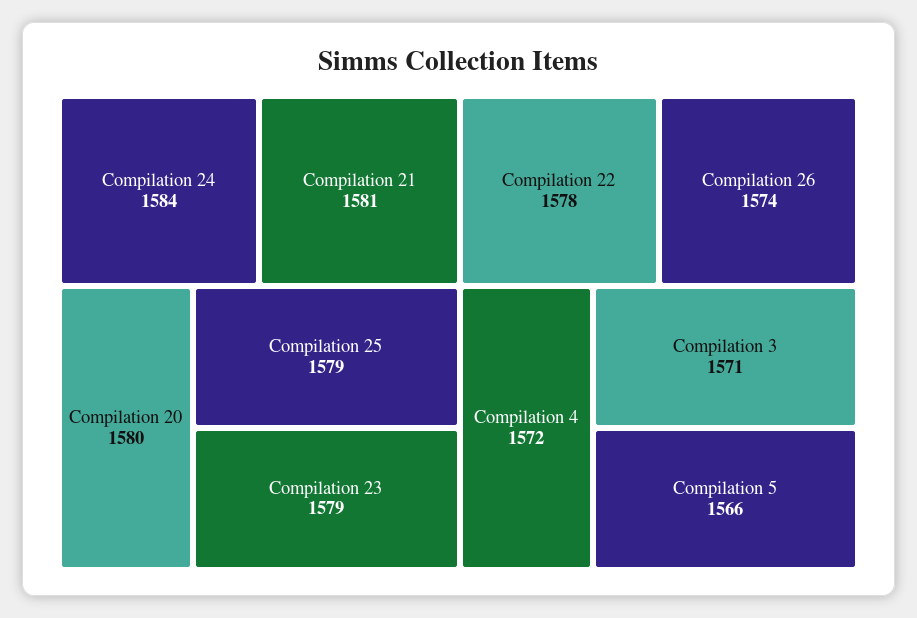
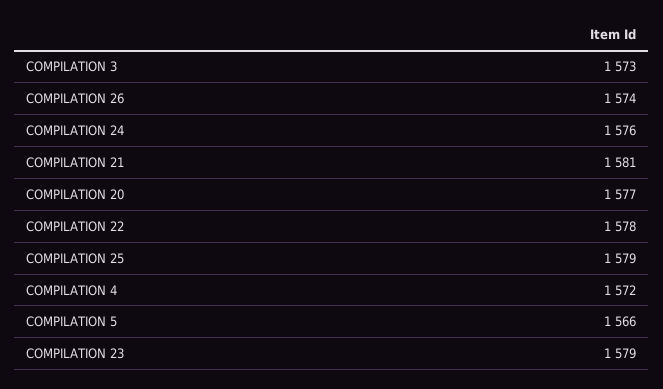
Compilation 24: 1584 -> 1576
Compilation 20: 1580 -> 1577
Compilation 3: 1571 -> 1573

